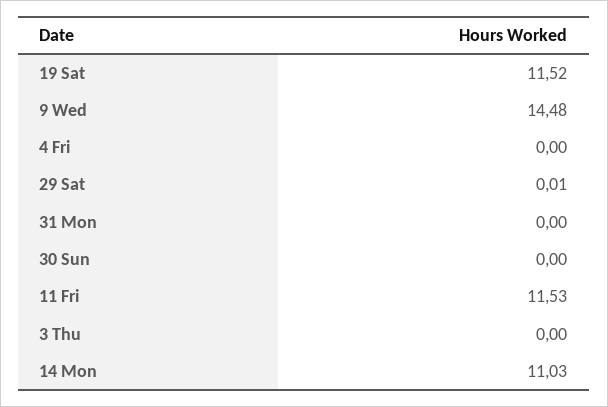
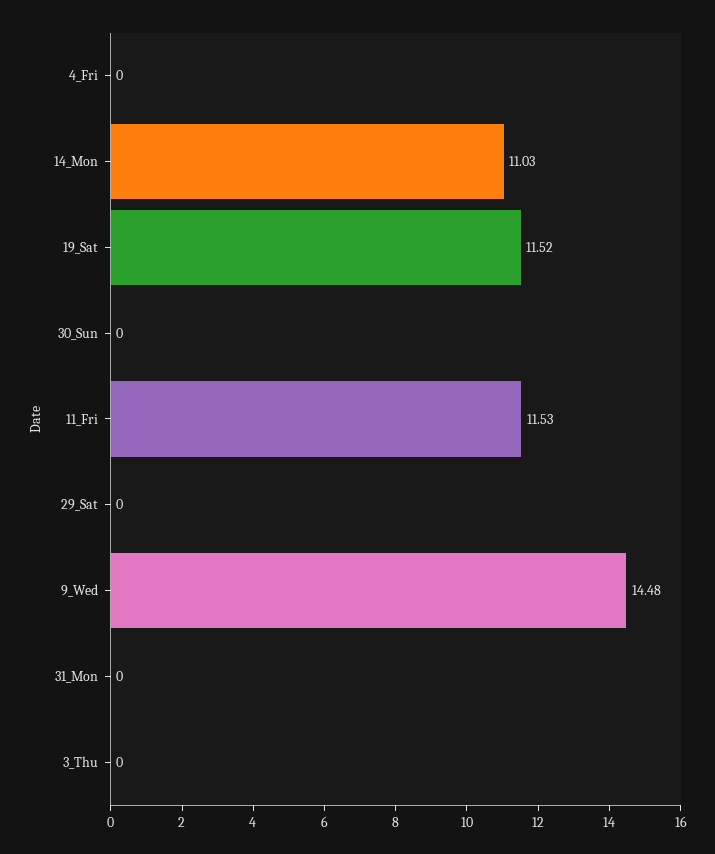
29 Sat: 0.01 -> 0

